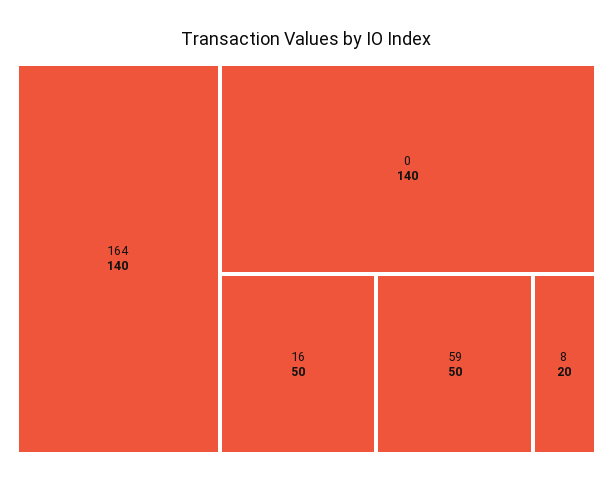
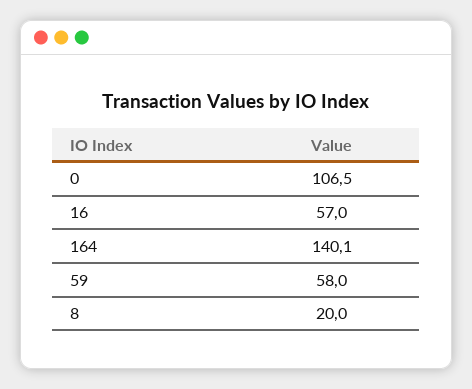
0: 140 -> 106.5
16: 50 -> 57
59: 50 -> 58

